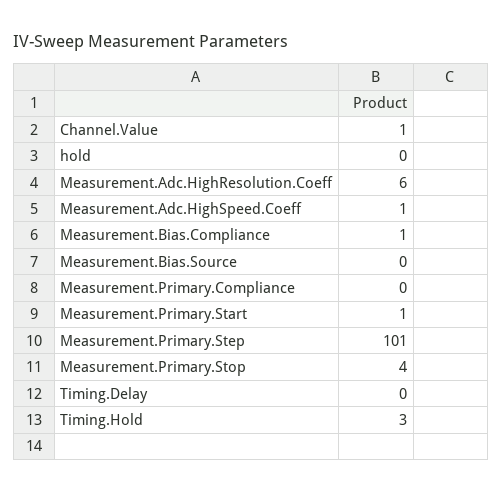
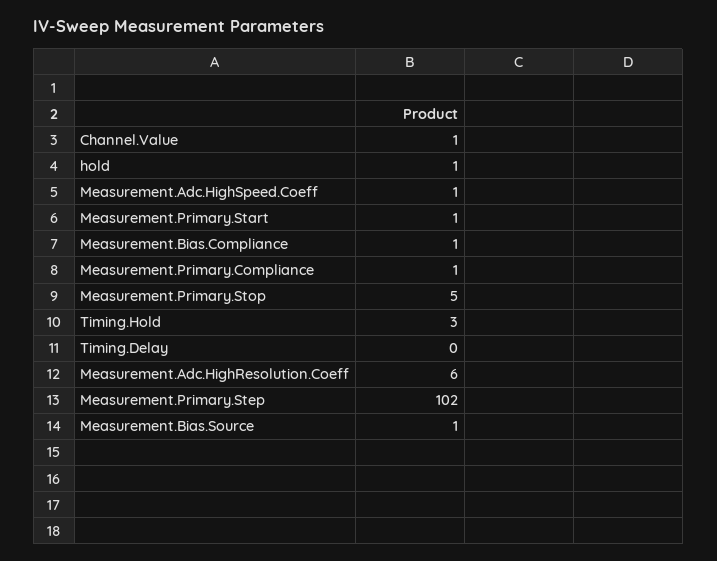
hold: 0 -> 1
Measurement.Bias.Source: 0 -> 1
Measurement.Primary.Compliance: 0 -> 1
Measurement.Primary.Step: 101 -> 102
Measurement.Primary.Stop: 4 -> 5

